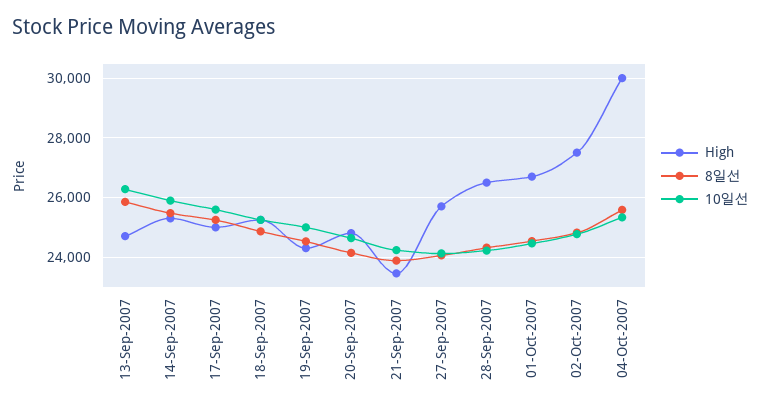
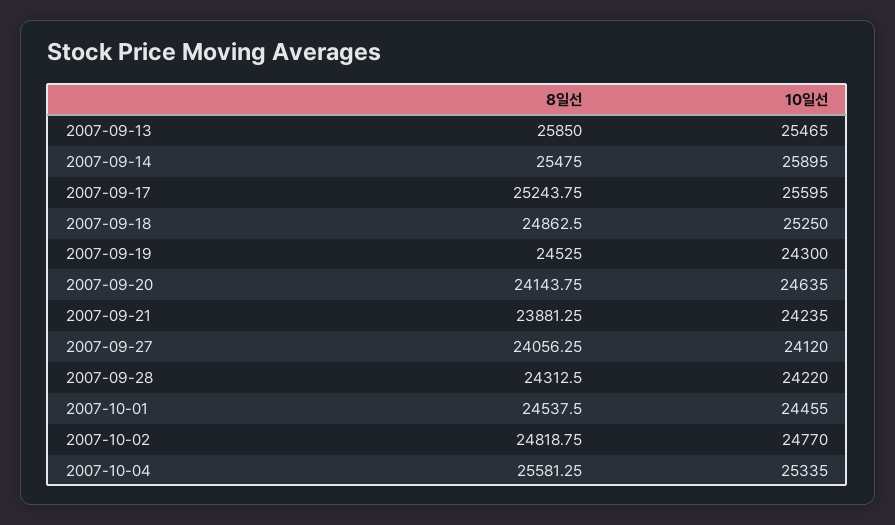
High, 13-Sep-2007: 24750 -> none
10일선, 13-Sep-2007: 26250 -> 25465
High, 14-Sep-2007: 25250 -> none
High, 17-Sep-2007: 25000 -> none
High, 18-Sep-2007: 25250 -> none
High, 19-Sep-2007: 24250 -> none
10일선, 19-Sep-2007: 25000 -> 24300
High, 20-Sep-2007: 24750 -> none
High, 21-Sep-2007: 23500 -> none
High, 27-Sep-2007: 25750 -> none
High, 28-Sep-2007: 26500 -> none
High, 01-Oct-2007: 26750 -> none
High, 02-Oct-2007: 27500 -> none
High, 04-Oct-2007: 30000 -> none

